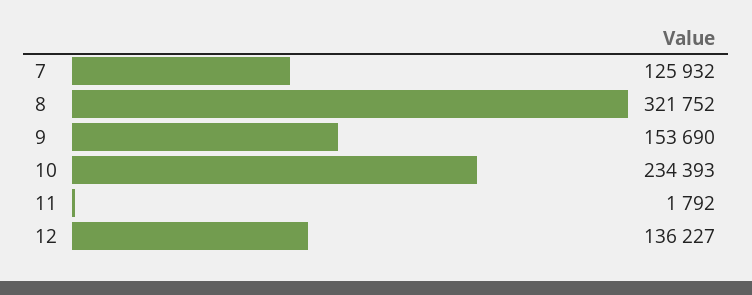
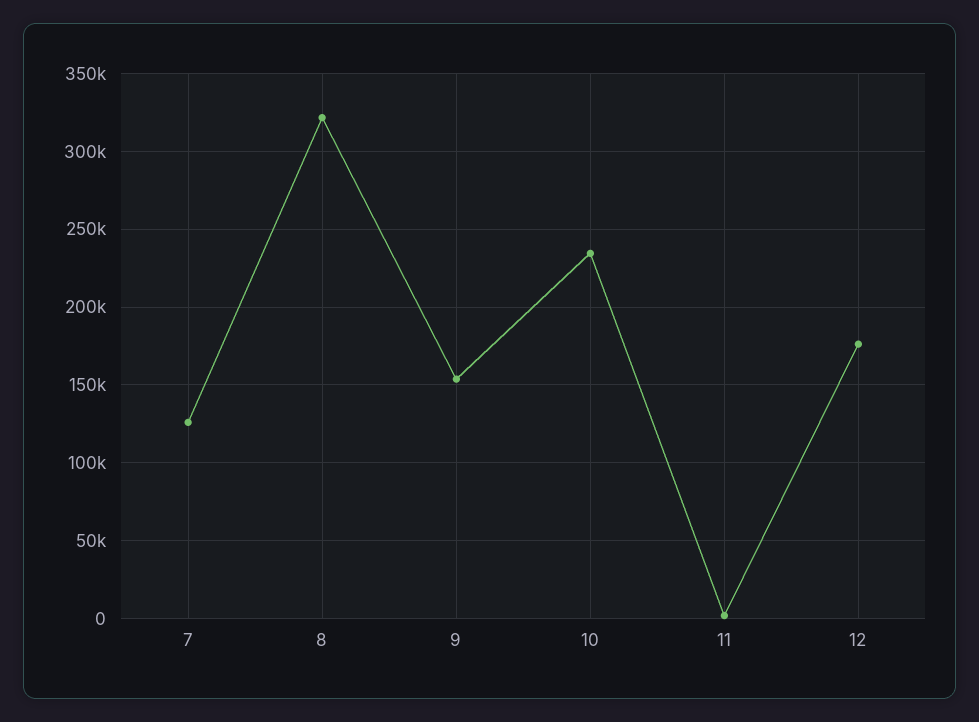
12: 136227 -> 175000

